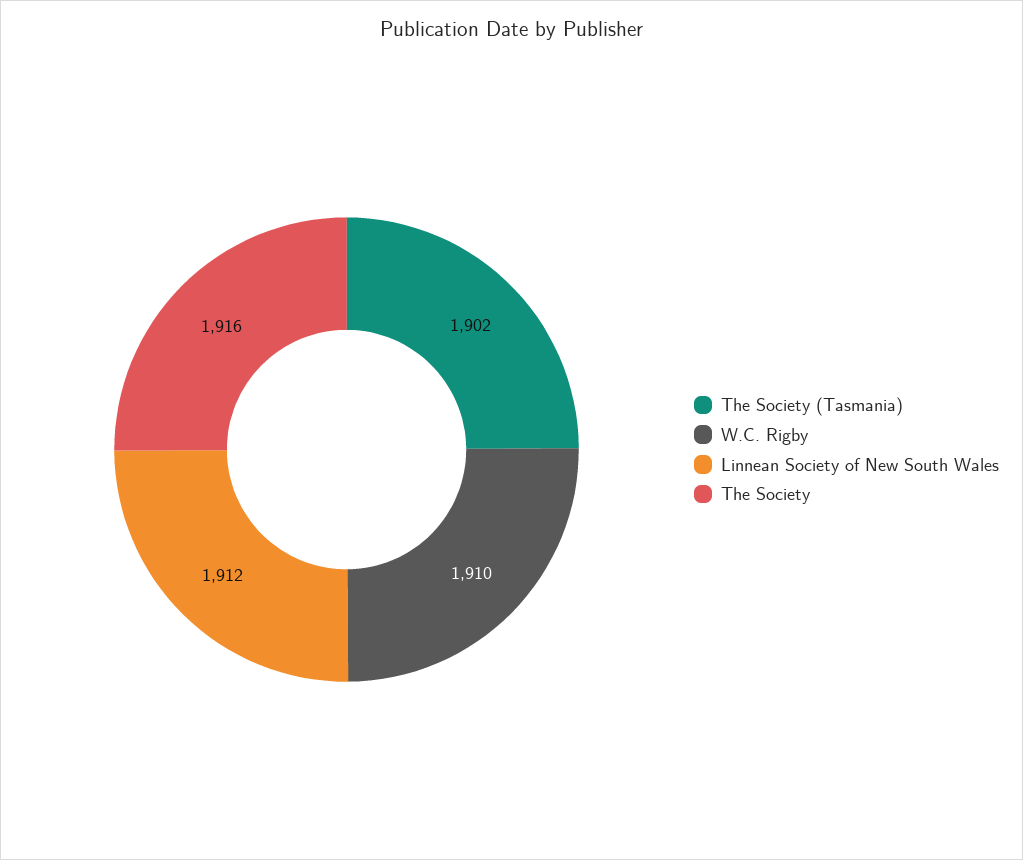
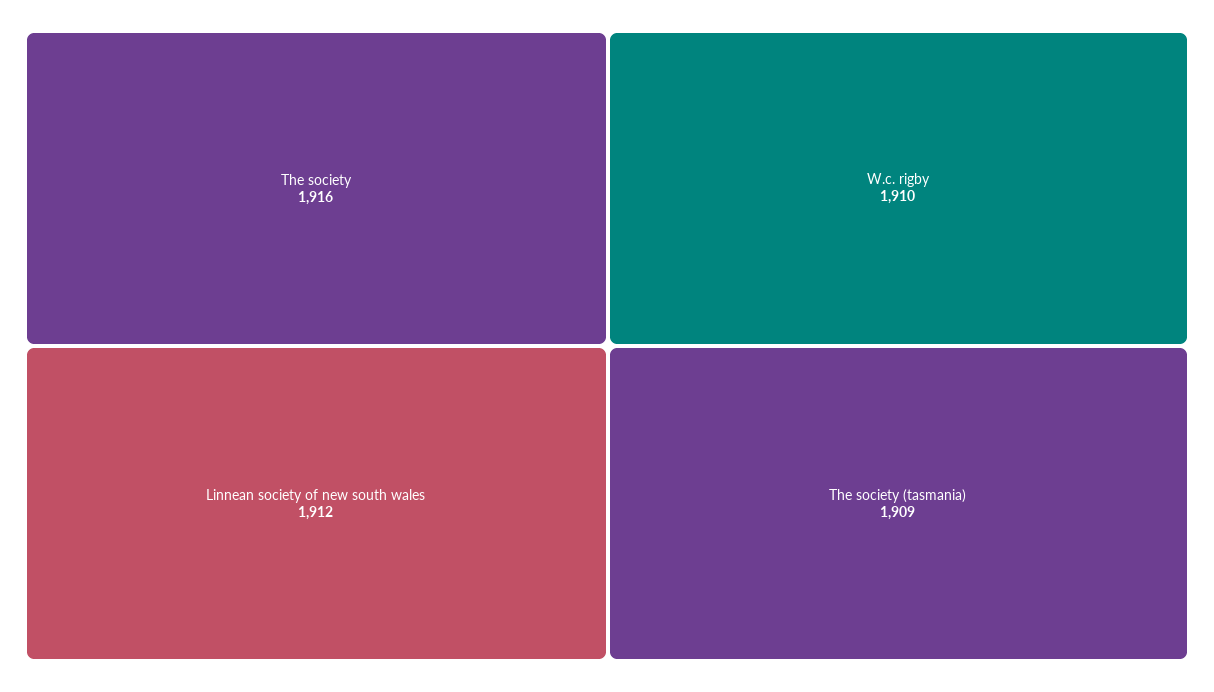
The Society (Tasmania): 1902 -> 1909

